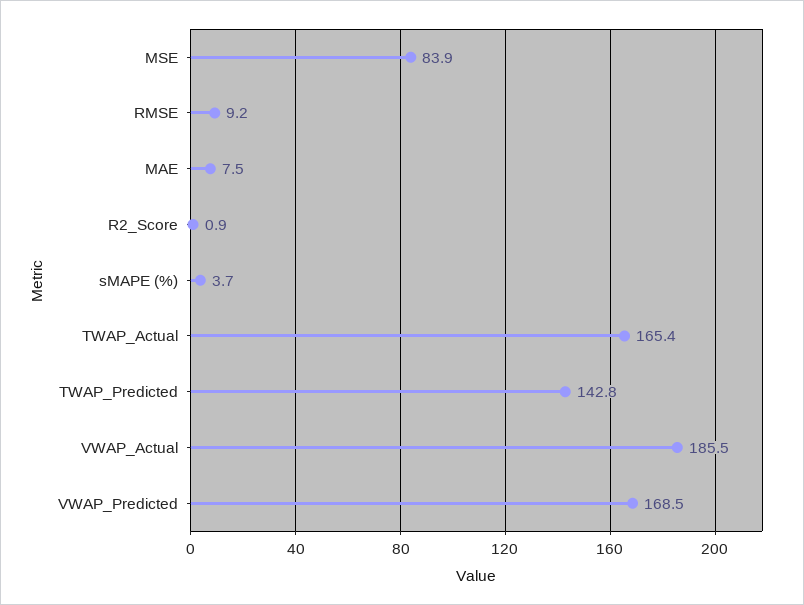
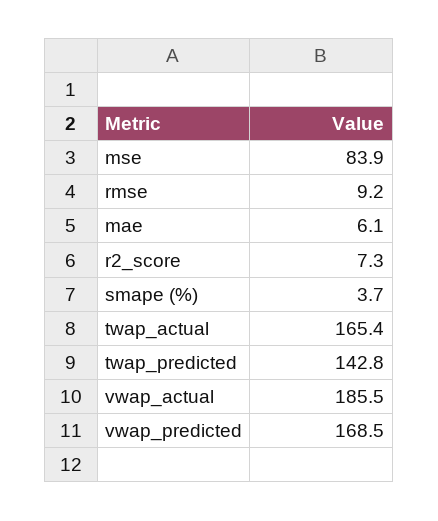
MAE: 7.5 -> 6.1
R2_Score: 0.9 -> 7.3

